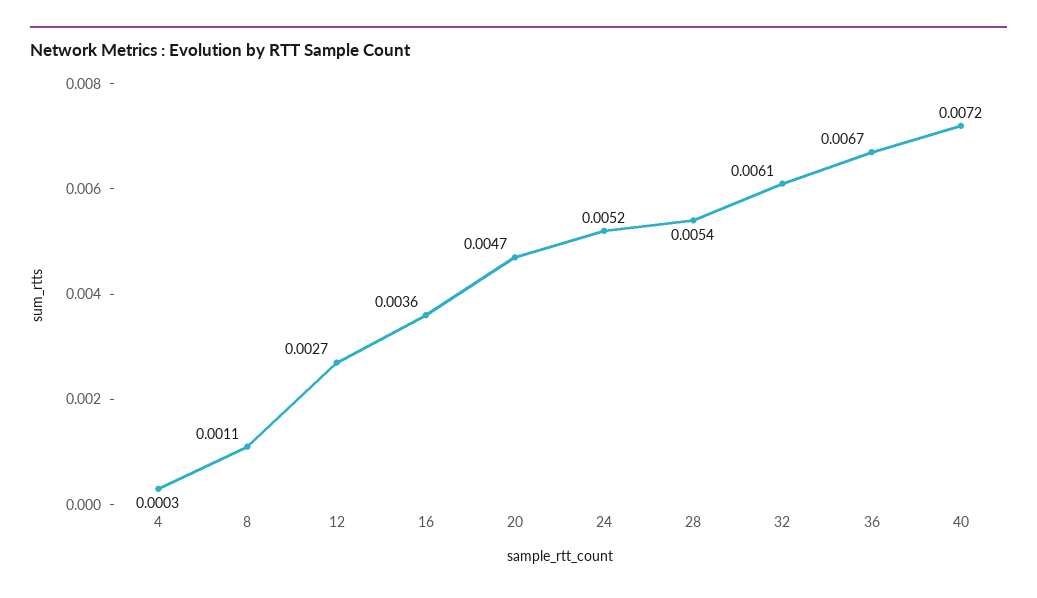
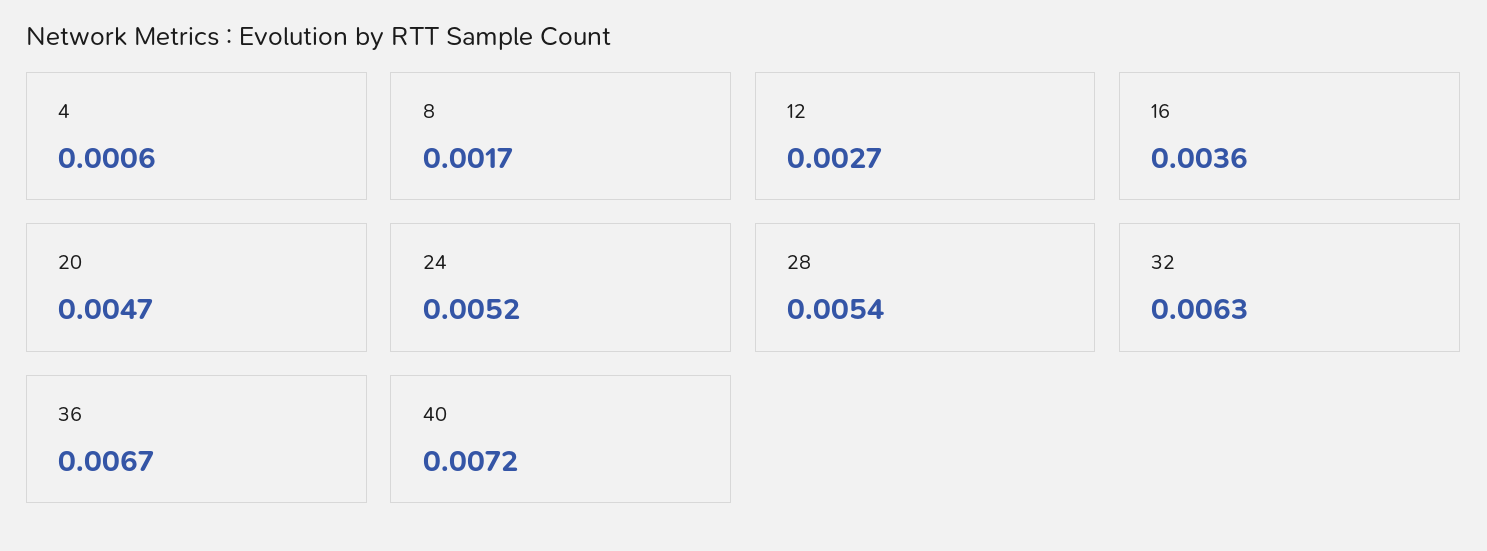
4: 0.0003 -> 0.0006
8: 0.0011 -> 0.0017
32: 0.0061 -> 0.0063

